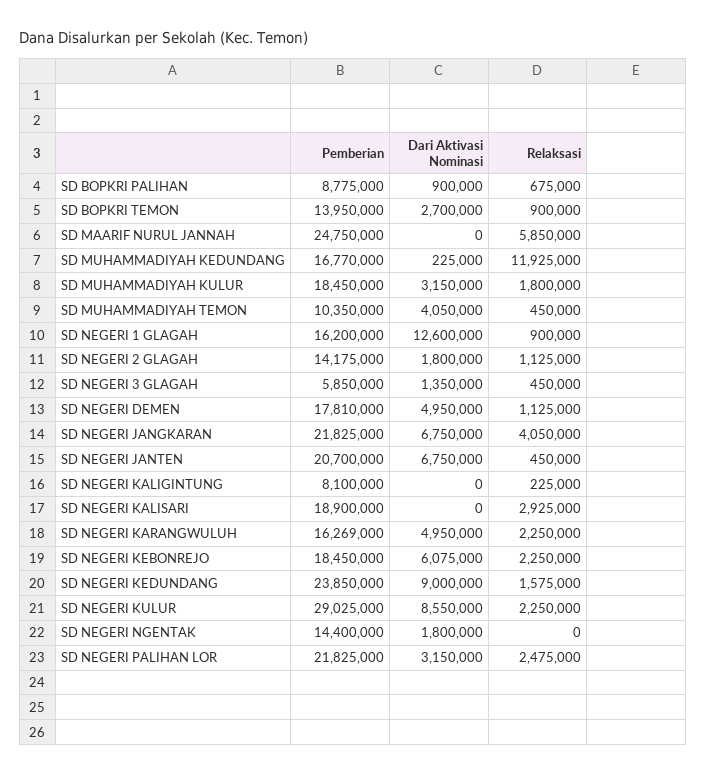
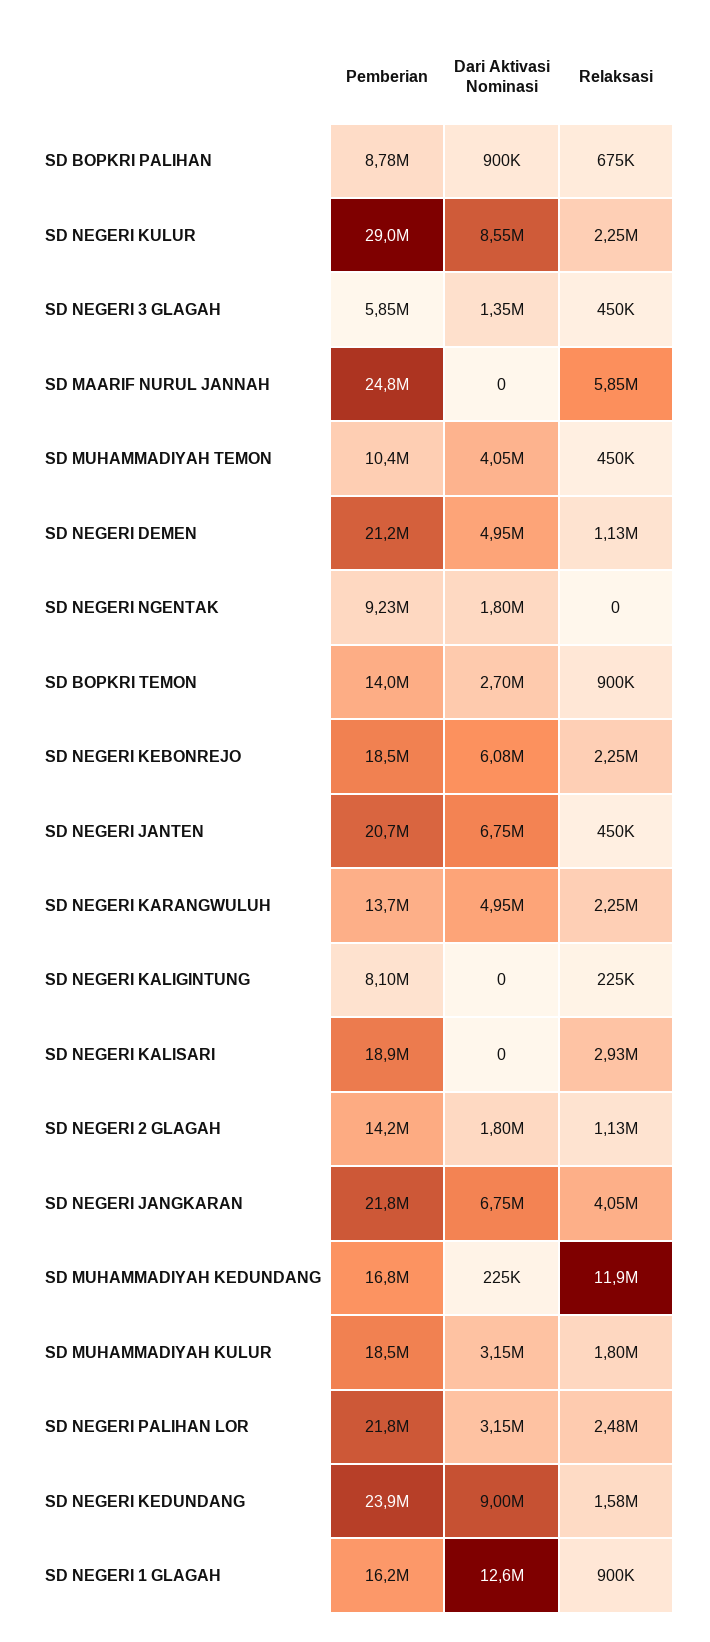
Pemberian, SD NEGERI DEMEN: 17810000 -> 21200000
Pemberian, SD NEGERI KARANGWULUH: 16269000 -> 13700000
Pemberian, SD NEGERI NGENTAK: 14400000 -> 9230000

